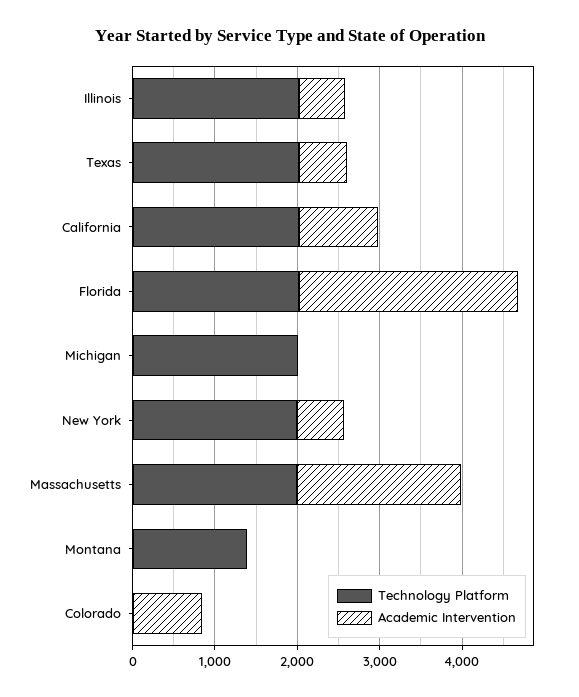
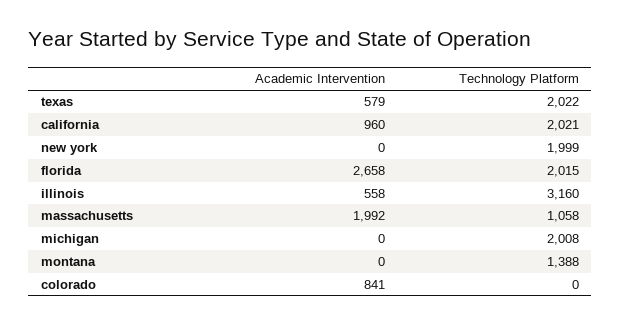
Technology Platform, Illinois: 2000 -> 3160
Academic Intervention, New York: 600 -> 0
Technology Platform, Massachusetts: 2000 -> 1058

